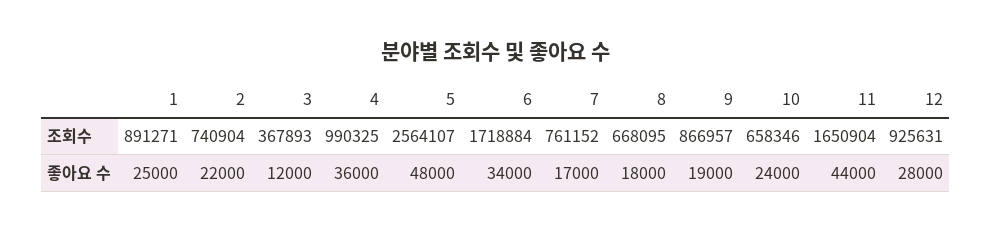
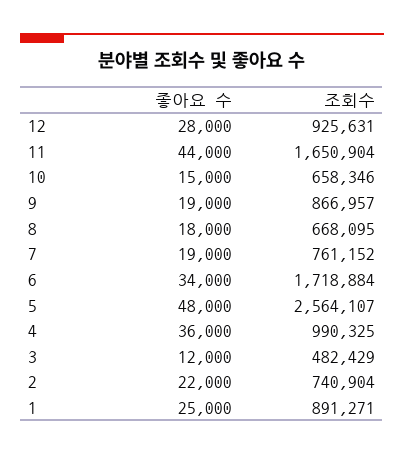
3, 조회수: 367893 -> 482429
7, 좋아요 수: 17000 -> 19000
10, 좋아요 수: 24000 -> 15000

